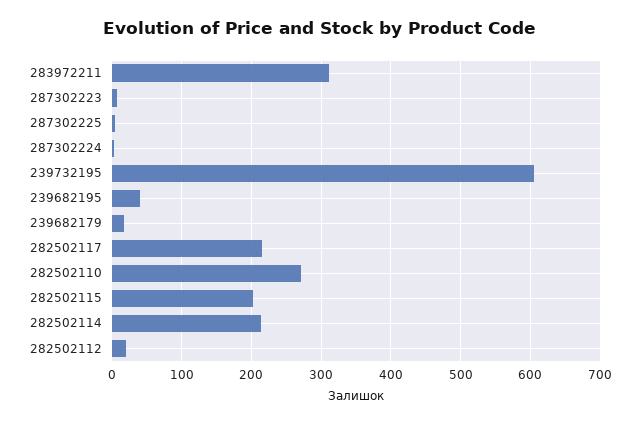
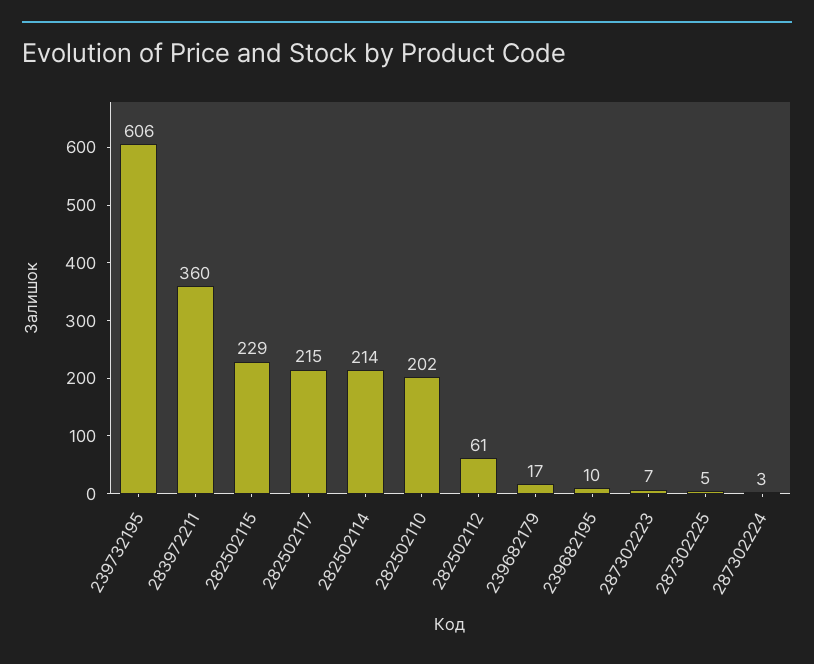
283972211: 310 -> 360
239682195: 40 -> 10
282502110: 270 -> 202
282502115: 200 -> 229
282502112: 20 -> 61

